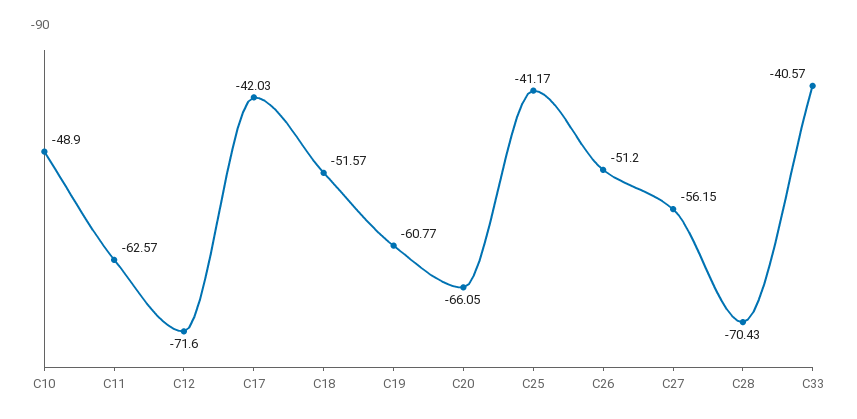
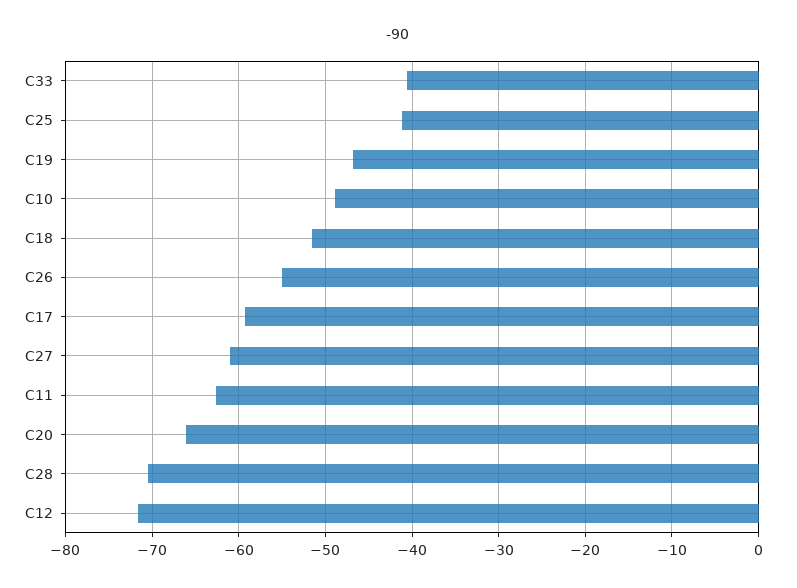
C17: -42.03 -> -59
C19: -60.77 -> -47
C26: -51.2 -> -55
C27: -56.15 -> -61

